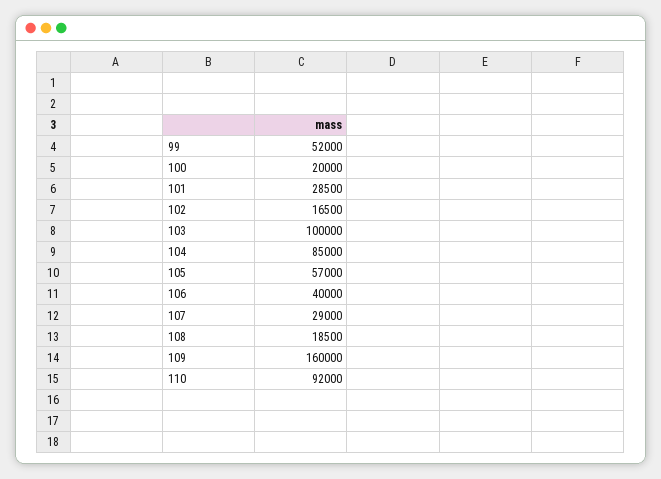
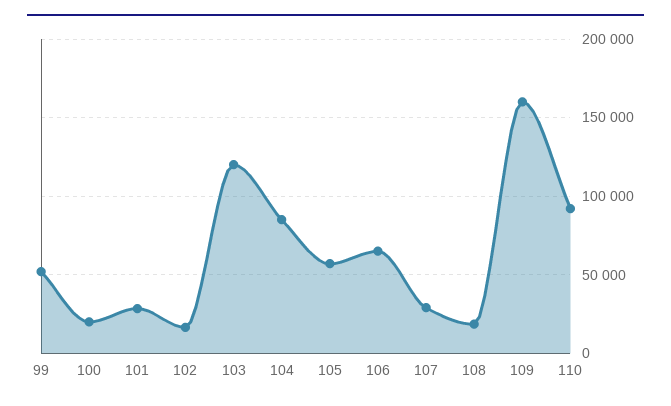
103: 100000 -> 120000
106: 40000 -> 65000

